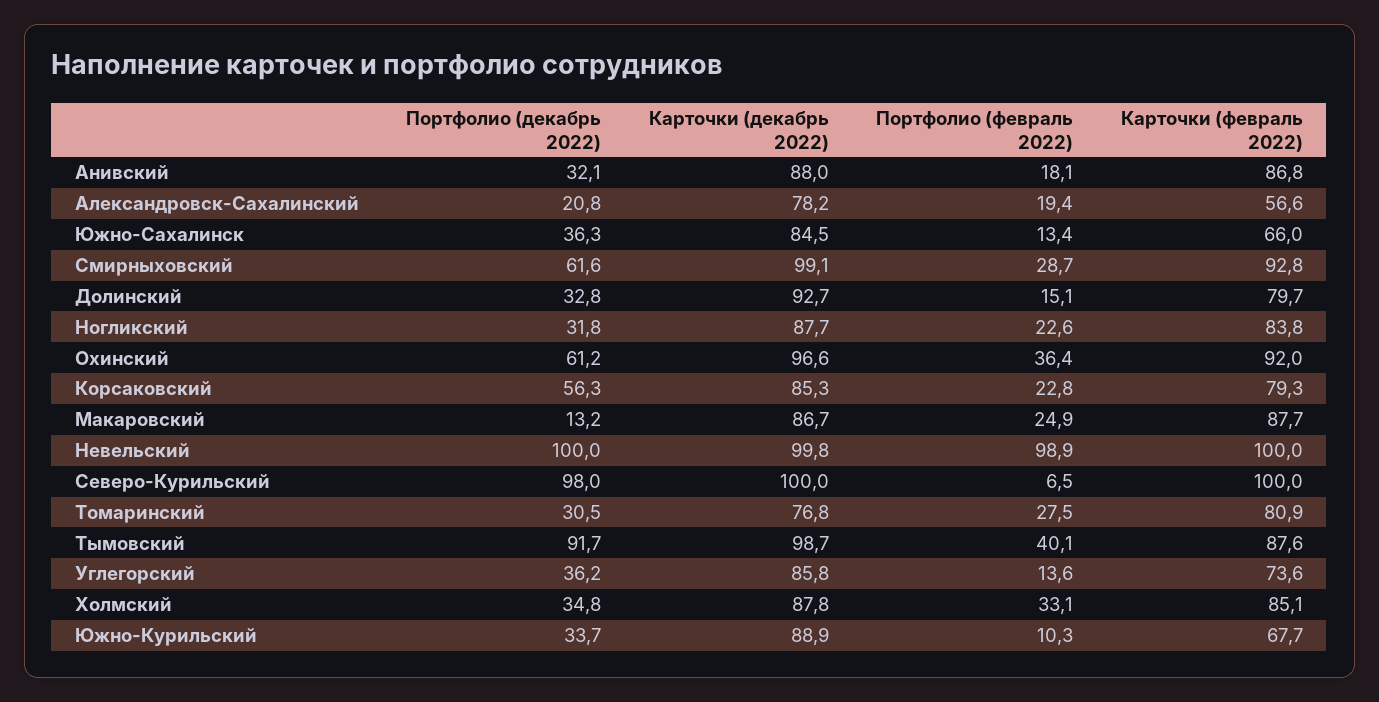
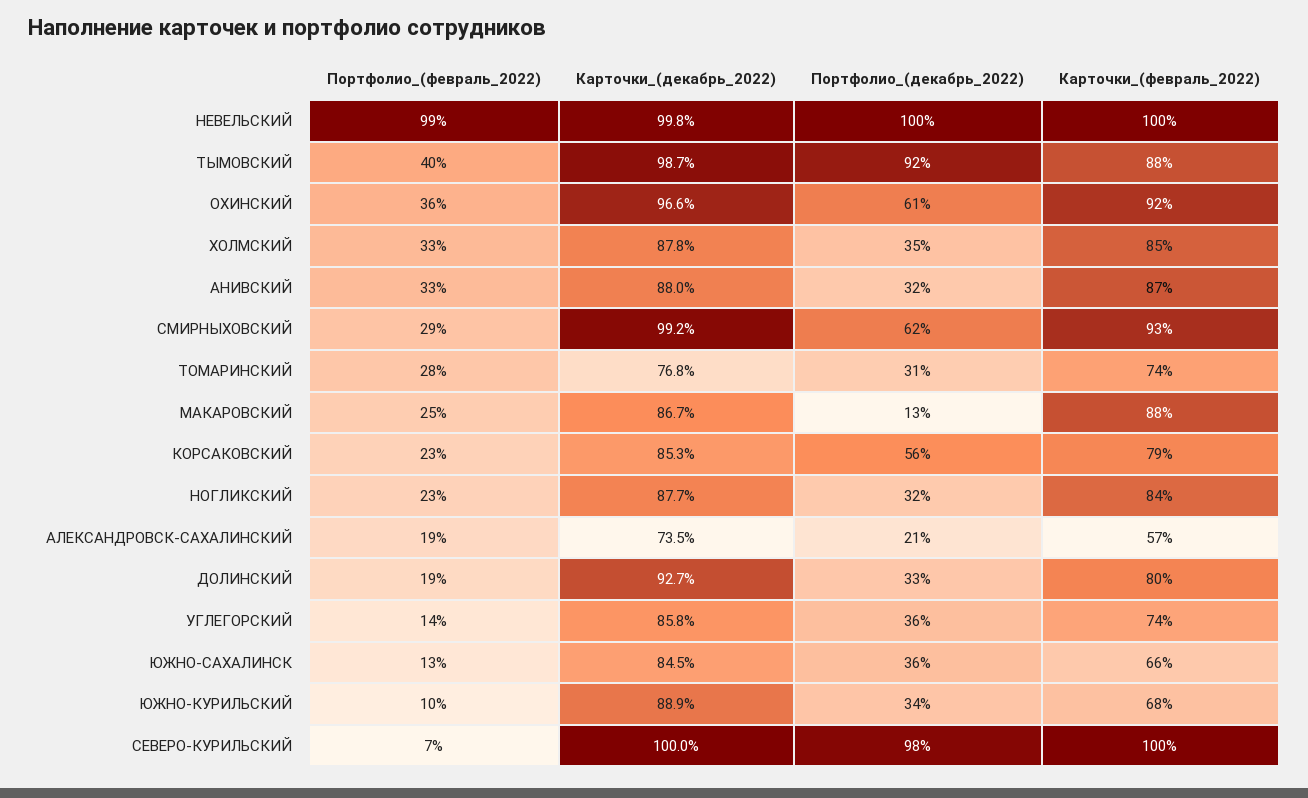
Портфолио (февраль 2022), Анивский: 18.1 -> 33
Карточки (декабрь 2022), Александровск-Сахалинский: 78.2 -> 73.5
Карточки (декабрь 2022), Смирныховский: 99.1 -> 99.2
Портфолио (февраль 2022), Долинский: 15.1 -> 19
Карточки (февраль 2022), Томаринский: 80.9 -> 74

